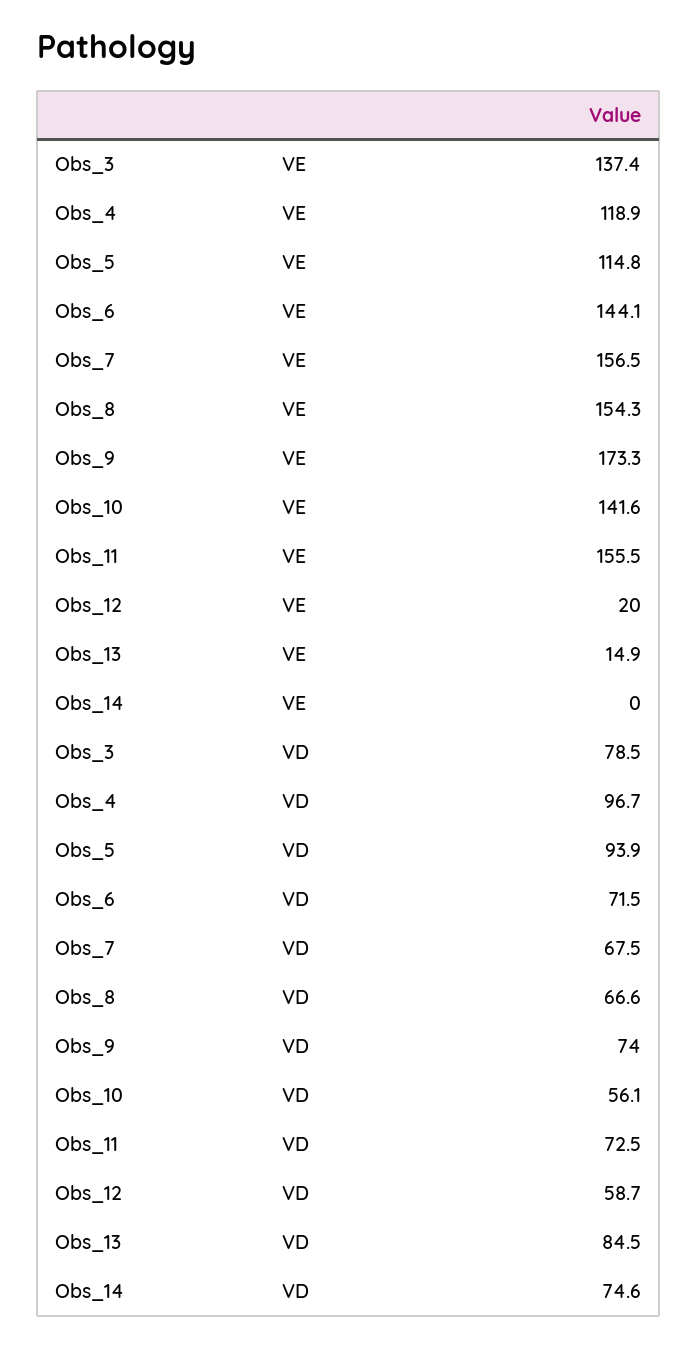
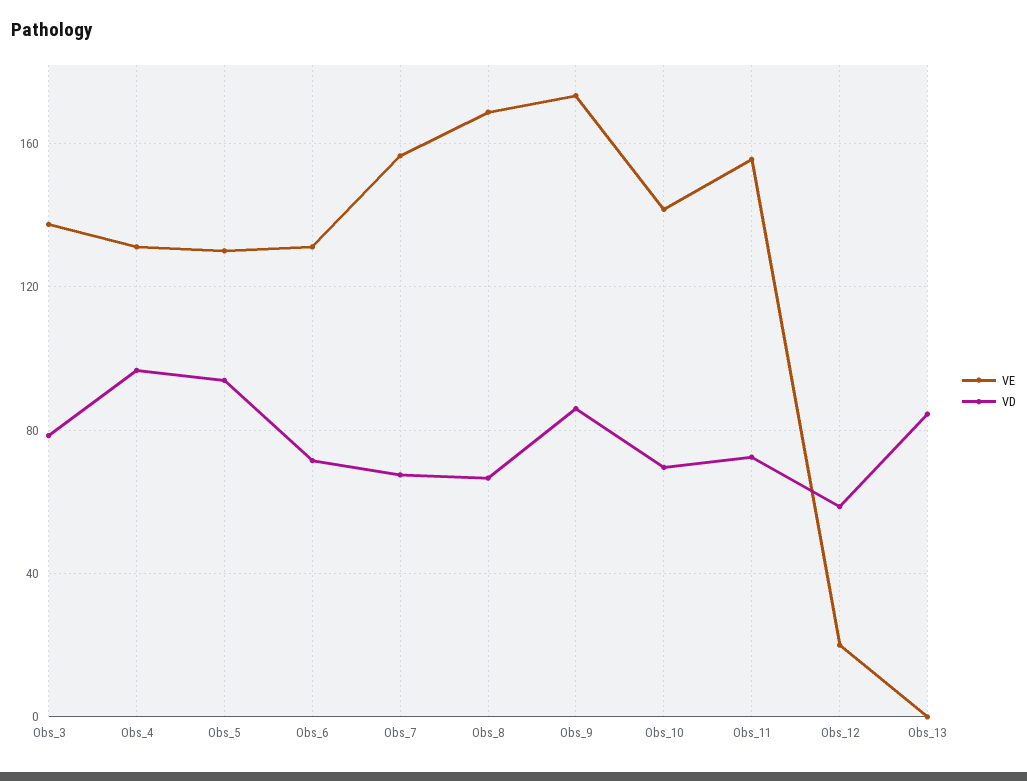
VE, Obs_4: 118.9 -> 130
VE, Obs_5: 114.8 -> 130
VE, Obs_6: 144.1 -> 130
VE, Obs_8: 154.3 -> 170
VE, Obs_13: 14.9 -> 0
VE, Obs_14: 0 -> none
VD, Obs_9: 74 -> 85
VD, Obs_10: 56.1 -> 70
VD, Obs_14: 74.6 -> none

